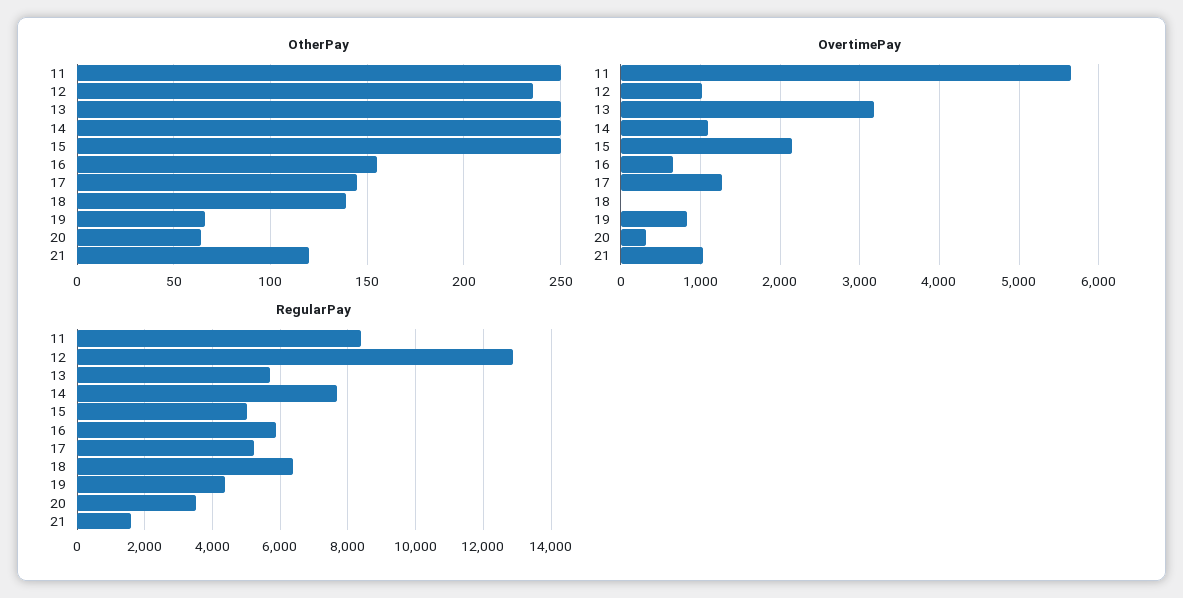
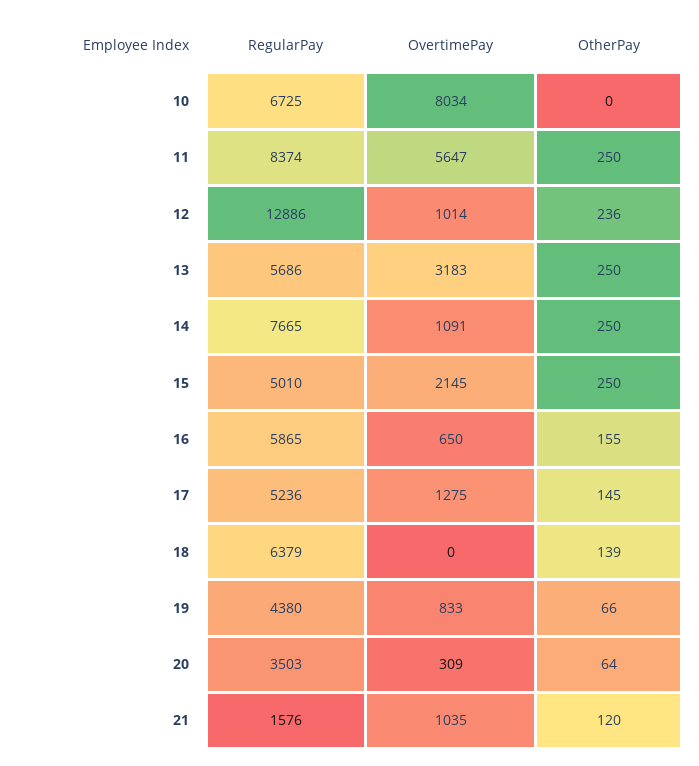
RegularPay, 10: none -> 6725
OvertimePay, 10: none -> 8034
OtherPay, 10: none -> 0

